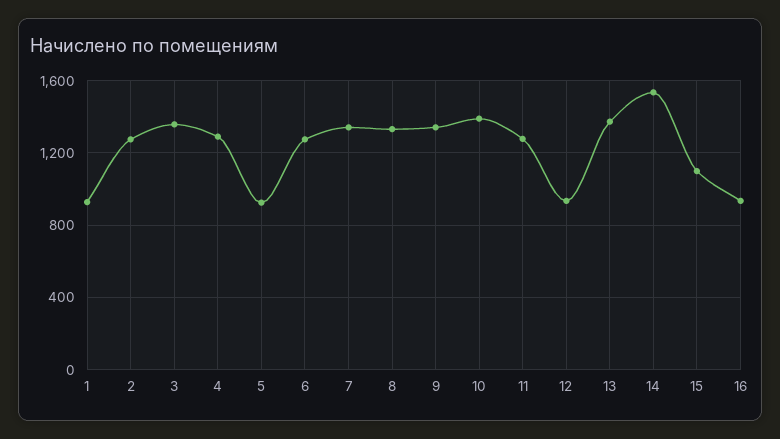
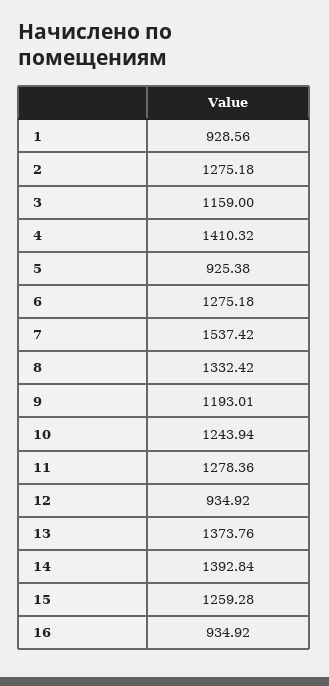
3: 1350 -> 1159
4: 1300 -> 1410.32
7: 1350 -> 1537.42
9: 1350 -> 1193.01
10: 1400 -> 1243.94
14: 1550 -> 1392.84
15: 1100 -> 1259.28

